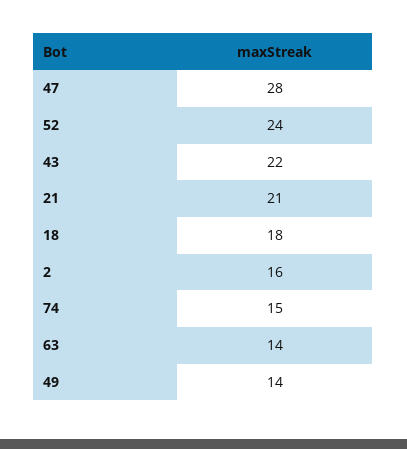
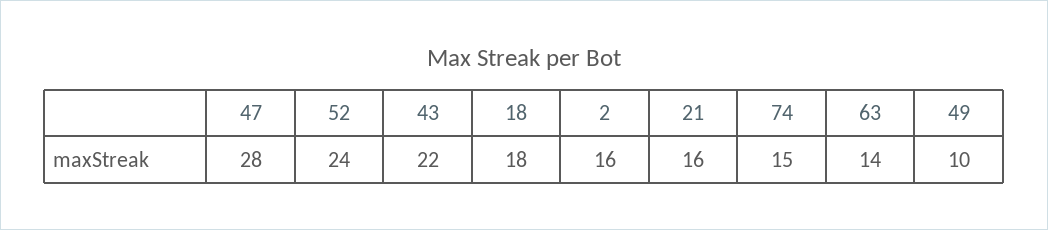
21: 21 -> 16
49: 14 -> 10

